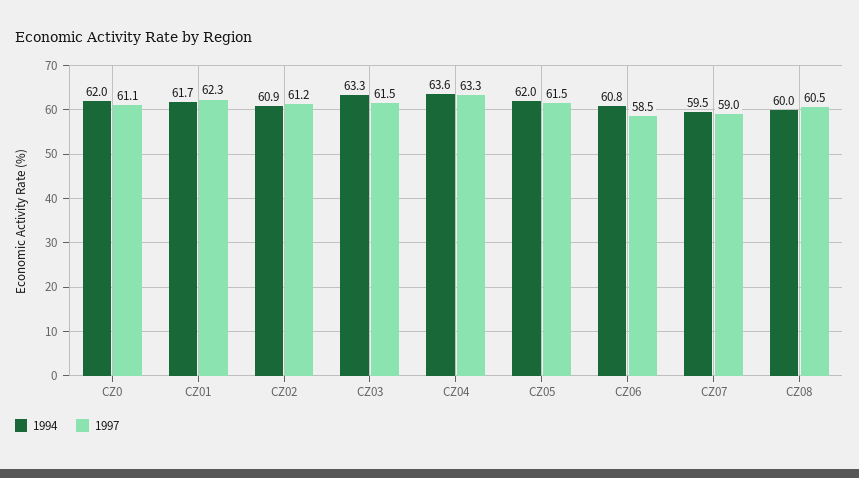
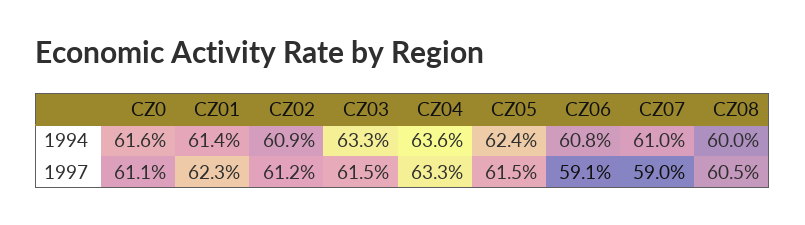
1994, CZ0: 62 -> 61.6
1994, CZ01: 61.7 -> 61.4
1994, CZ05: 62 -> 62.4
1997, CZ06: 58.5 -> 59.1
1994, CZ07: 59.5 -> 61

